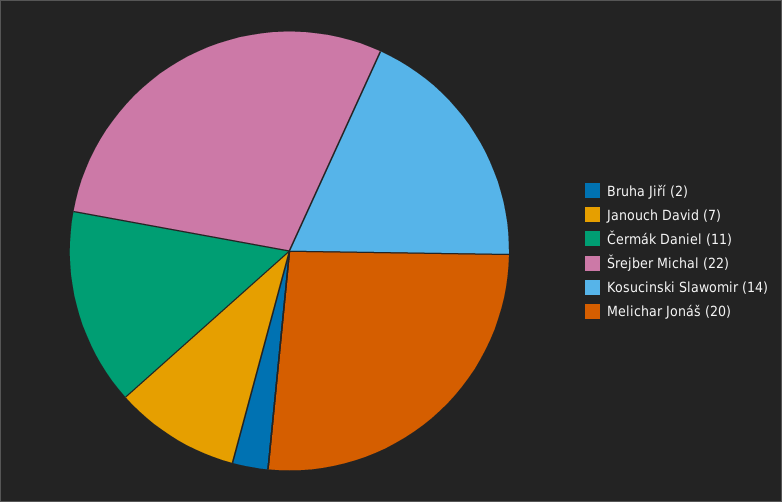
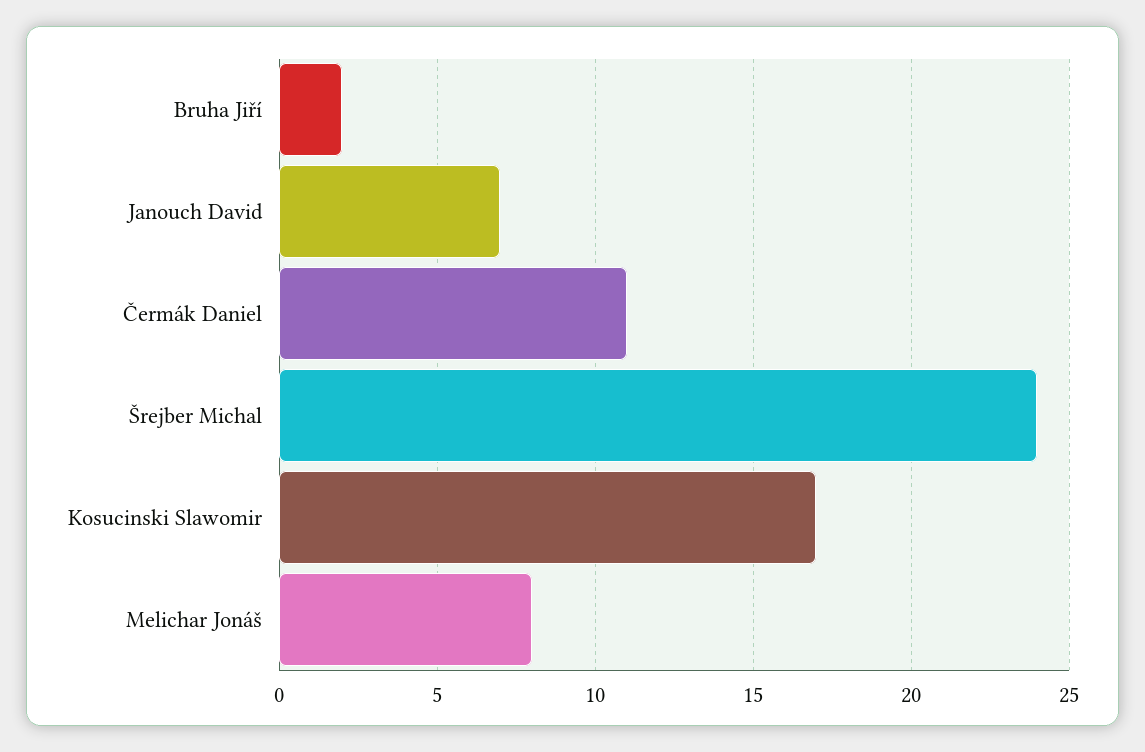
Šrejber Michal: 22 -> 24
Kosucinski Slawomir: 14 -> 17
Melichar Jonáš: 20 -> 8

